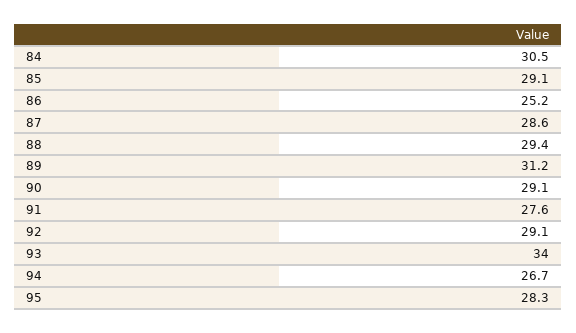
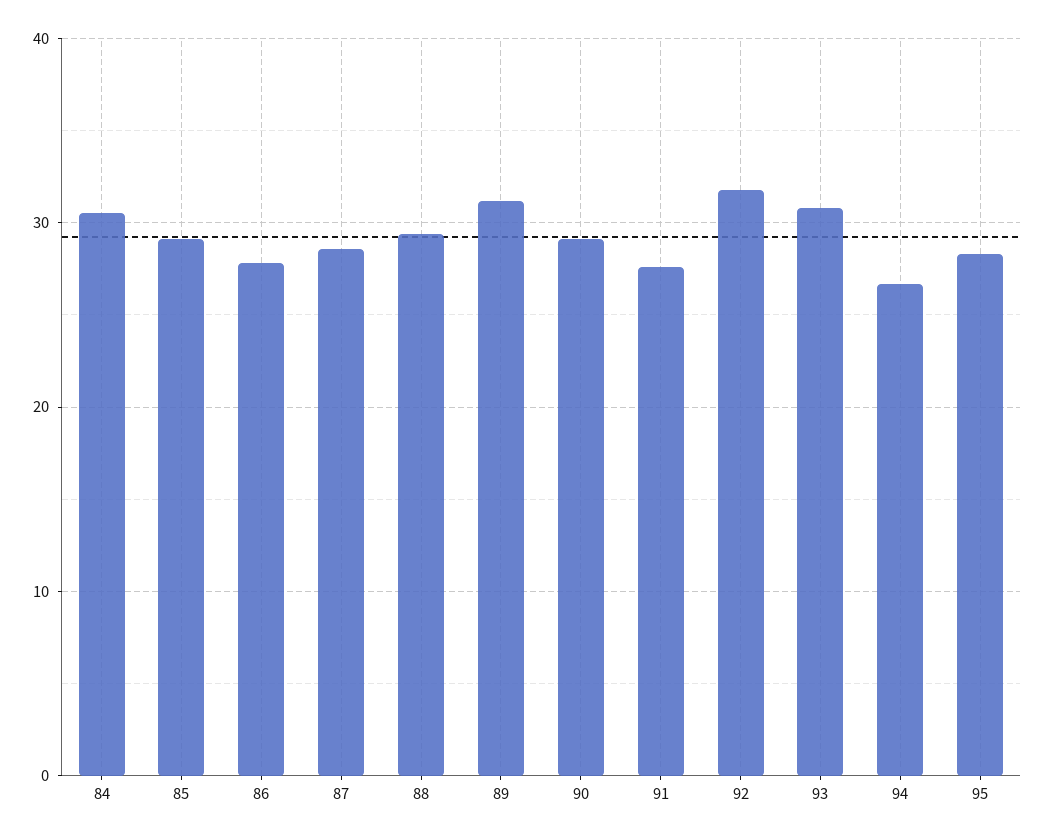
86: 25.2 -> 28
92: 29.1 -> 32
93: 34 -> 31

